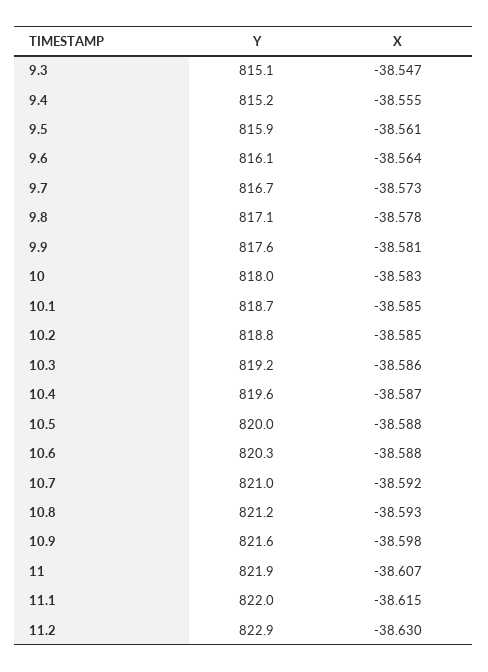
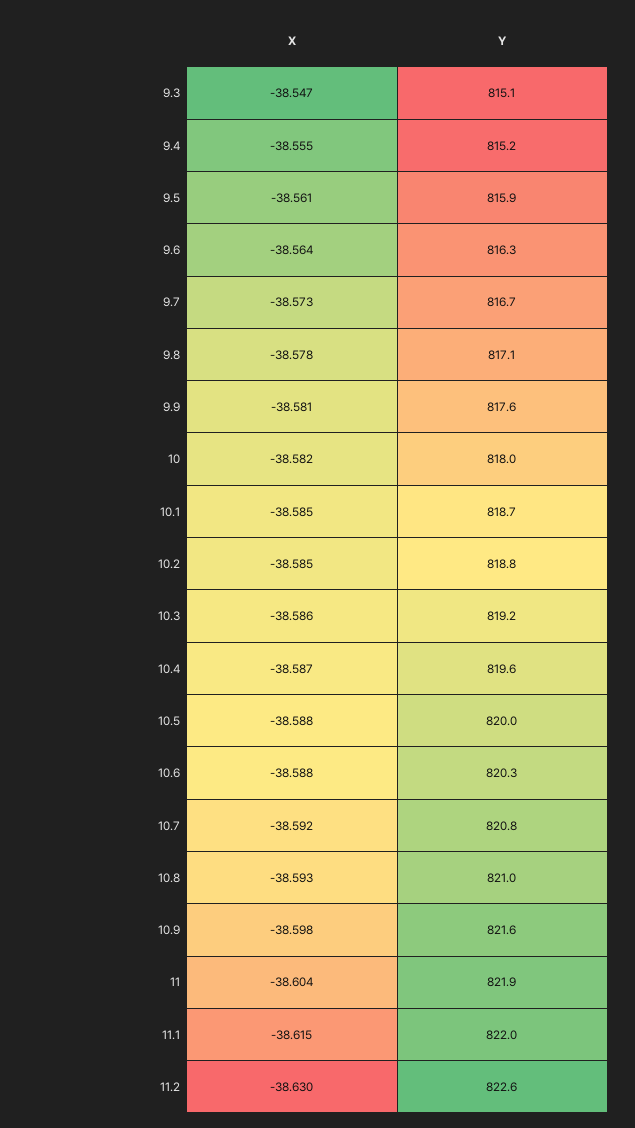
Y, 9.6: 816.1 -> 816.3
X, 10: -38.583 -> -38.582
Y, 10.7: 821 -> 820.8
Y, 10.8: 821.2 -> 821
X, 11: -38.607 -> -38.604
Y, 11.2: 822.9 -> 822.6

